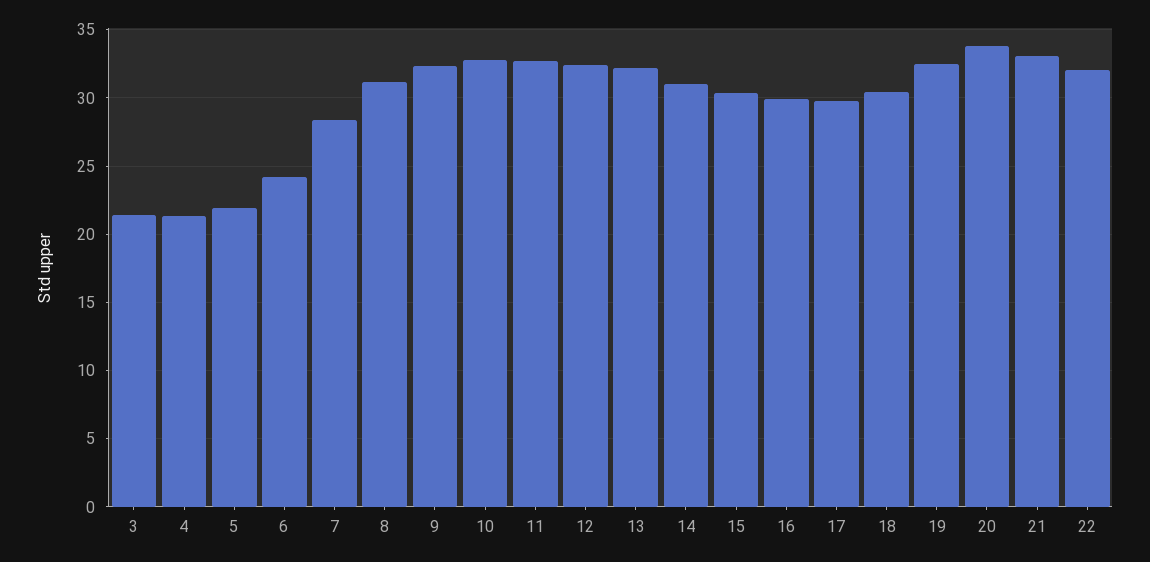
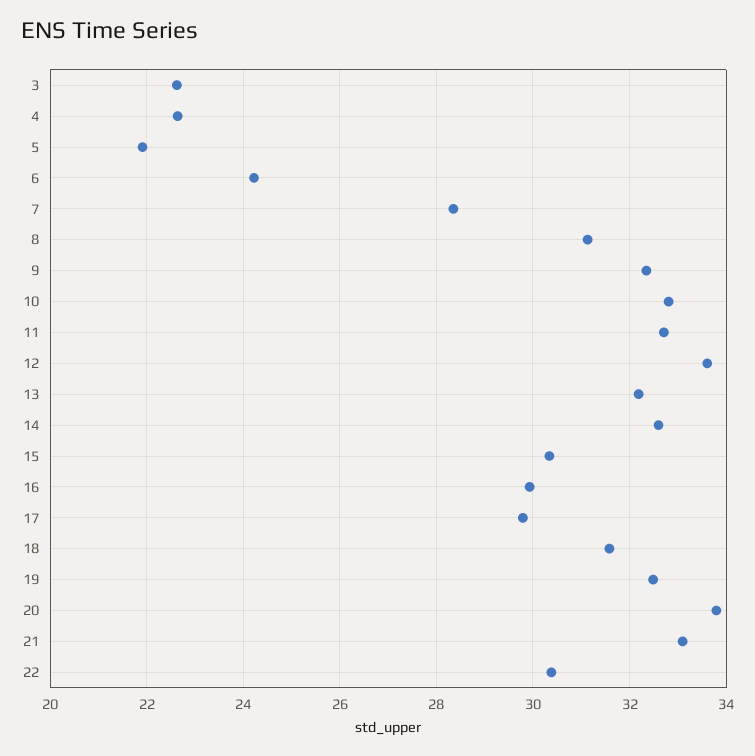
3: 21.5 -> 22.6
4: 21.5 -> 22.6
12: 32.5 -> 33.6
14: 31 -> 32.6
18: 30.5 -> 31.6
22: 32 -> 30.4

